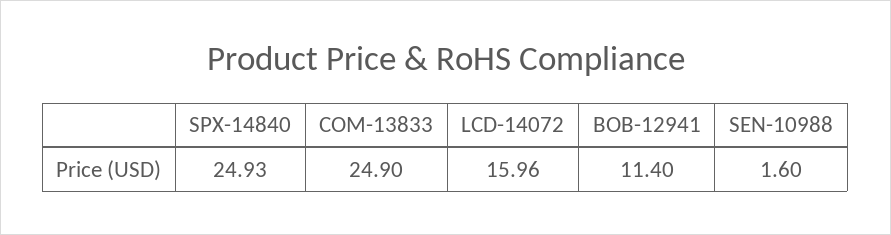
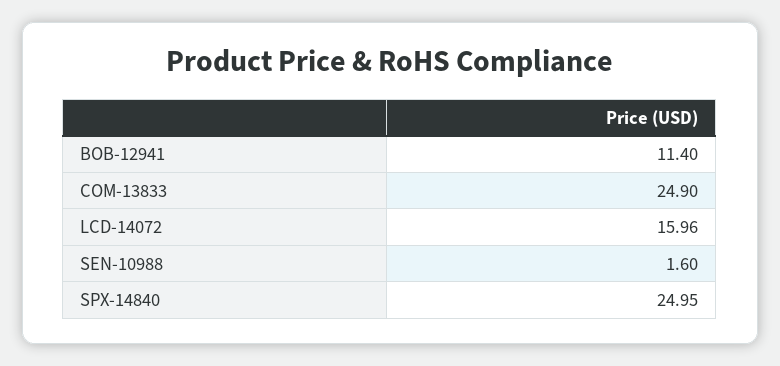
SPX-14840: 24.93 -> 24.95

